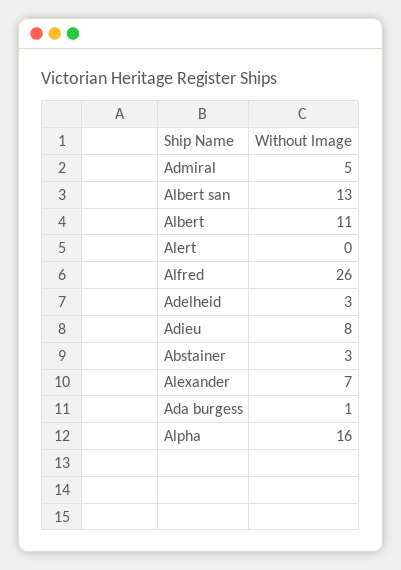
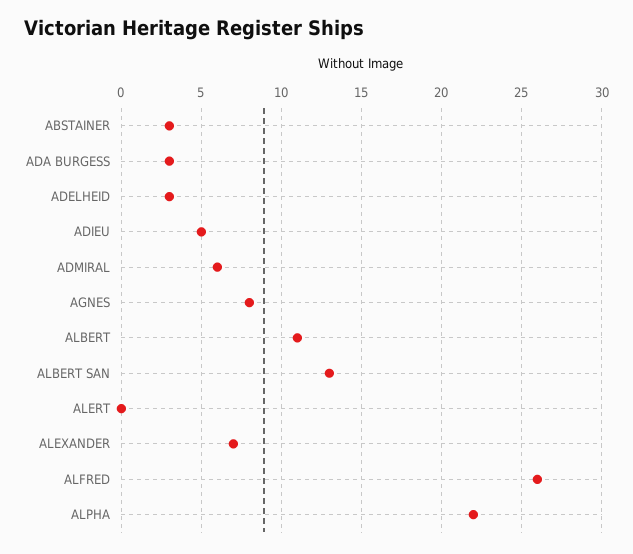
Admiral: 5 -> 6
Adieu: 8 -> 5
Ada burgess: 1 -> 3
Alpha: 16 -> 22
AGNES: none -> 8

